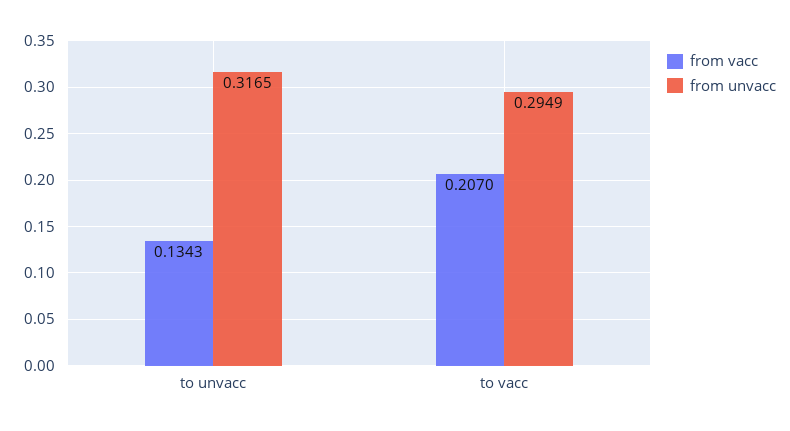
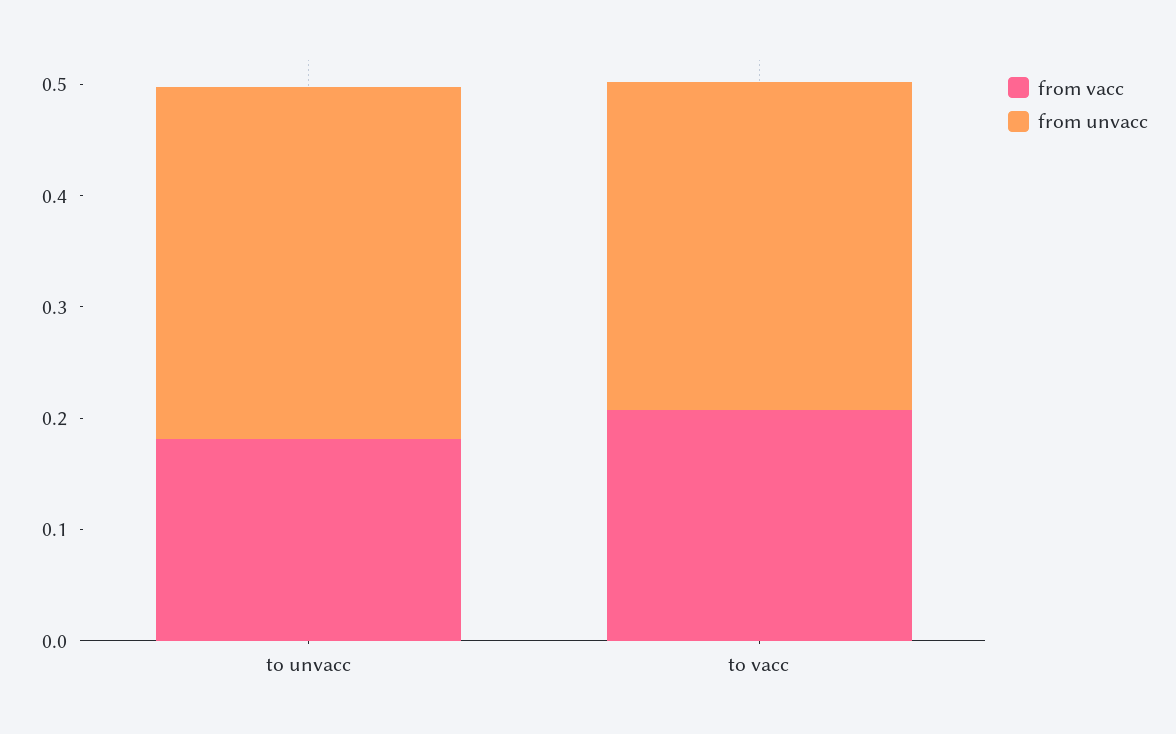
from vacc, to unvacc: 0.1343 -> 0.18

